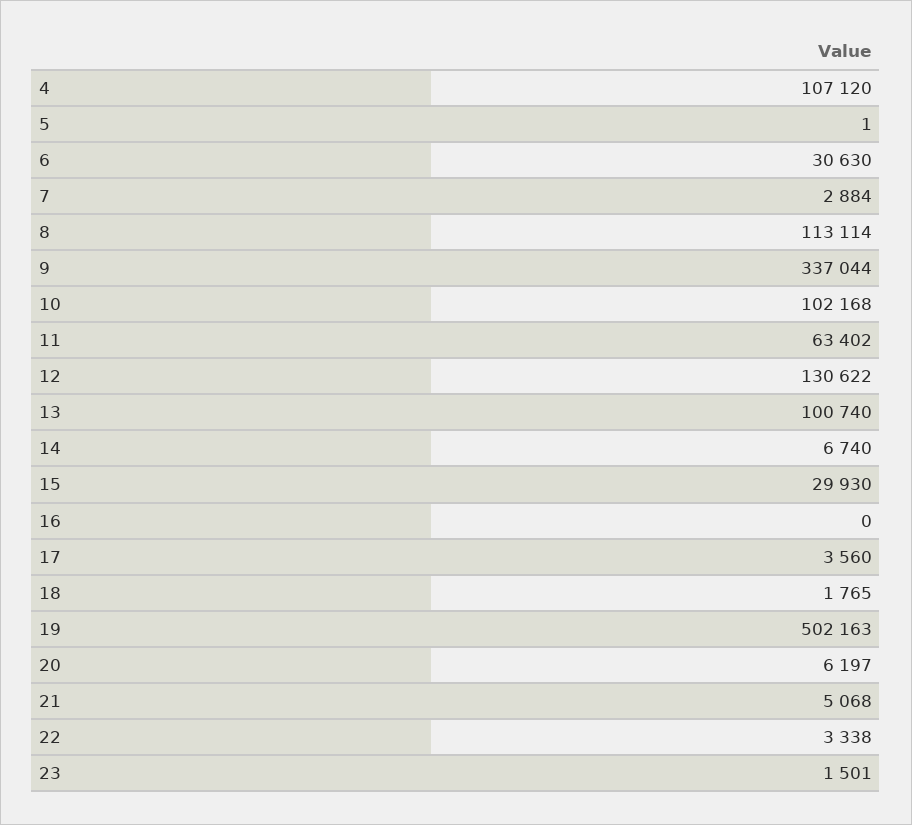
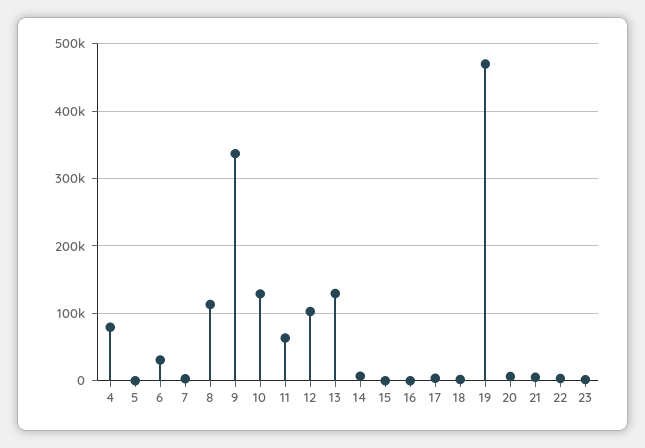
4: 107120 -> 80000
10: 102168 -> 130000
12: 130622 -> 100000
13: 100740 -> 130000
15: 29930 -> 0
19: 502163 -> 470000

